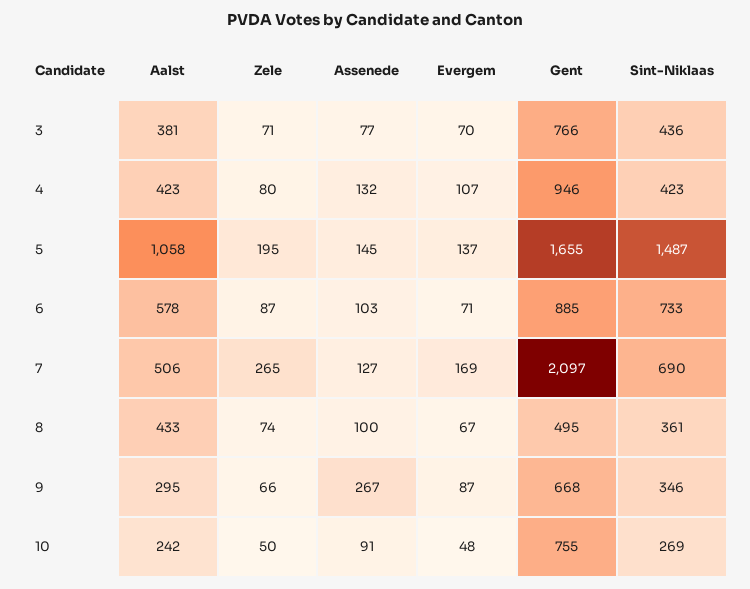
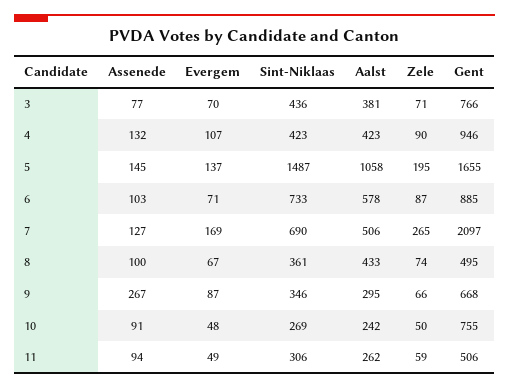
Zele, 4: 80 -> 90
Assenede, 11: none -> 94
Evergem, 11: none -> 49
Sint-Niklaas, 11: none -> 306
Aalst, 11: none -> 262
Zele, 11: none -> 59
Gent, 11: none -> 506

